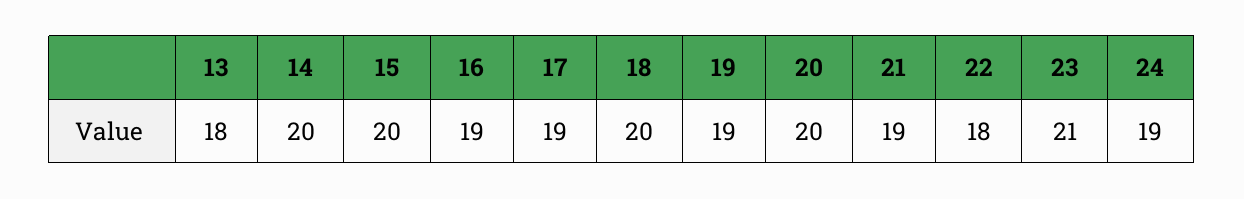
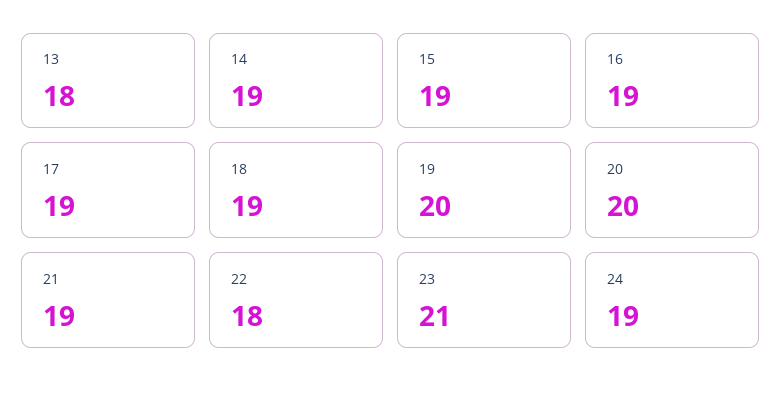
14: 20 -> 19
15: 20 -> 19
18: 20 -> 19
19: 19 -> 20

